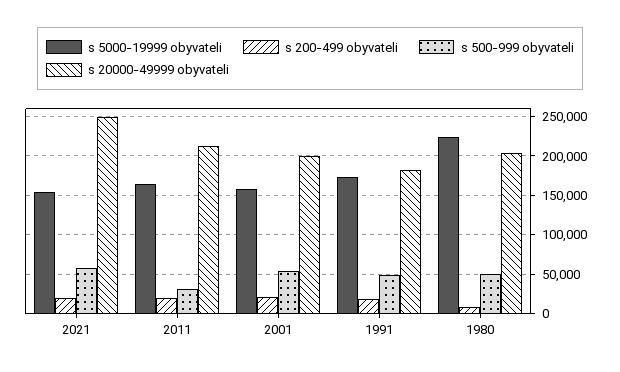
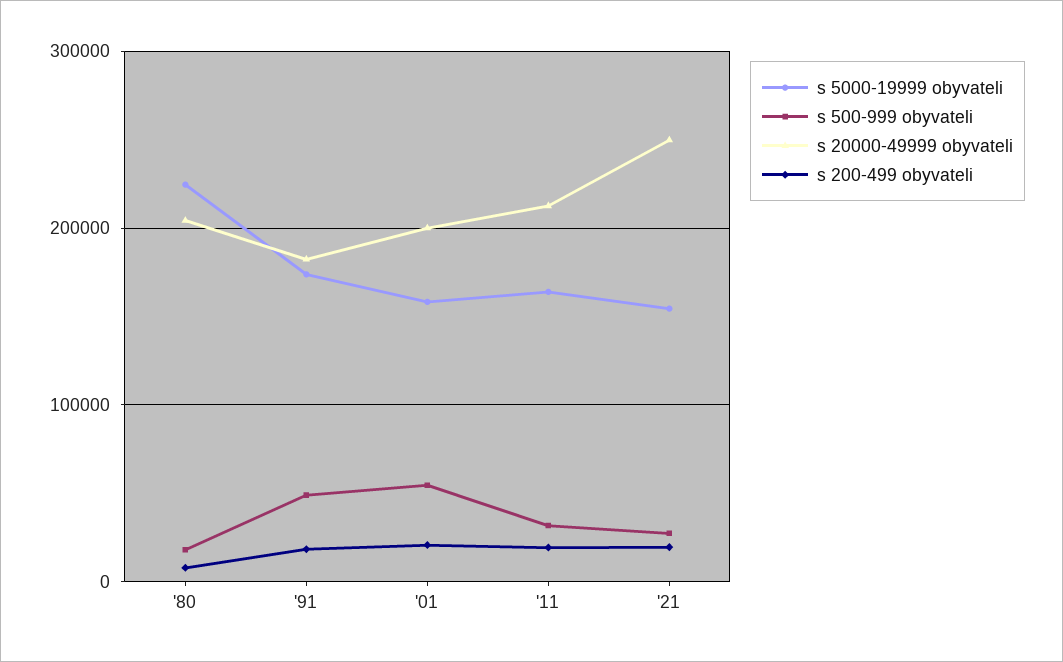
s 500-999 obyvateli, 2021: 60000 -> 30000
s 500-999 obyvateli, 1980: 50000 -> 20000

